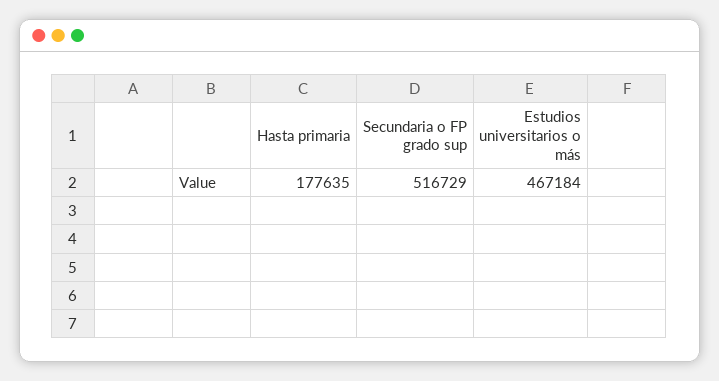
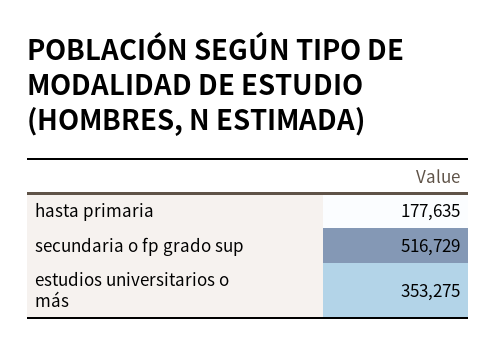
Estudios universitarios o más: 467184 -> 353275

